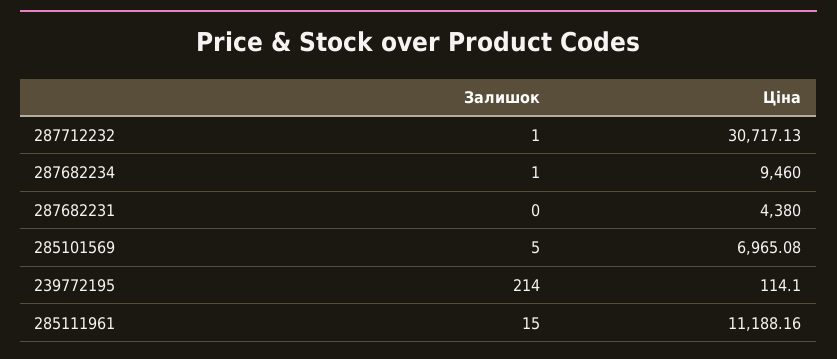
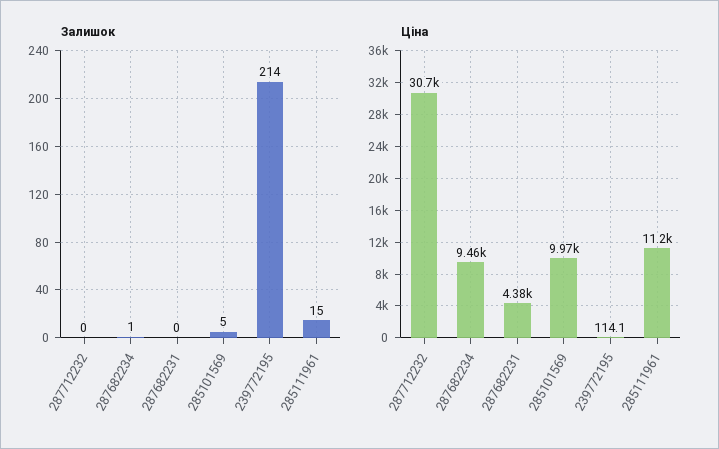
Залишок, 287712232: 1 -> 0
Ціна, 285101569: 6965.08 -> 9970

